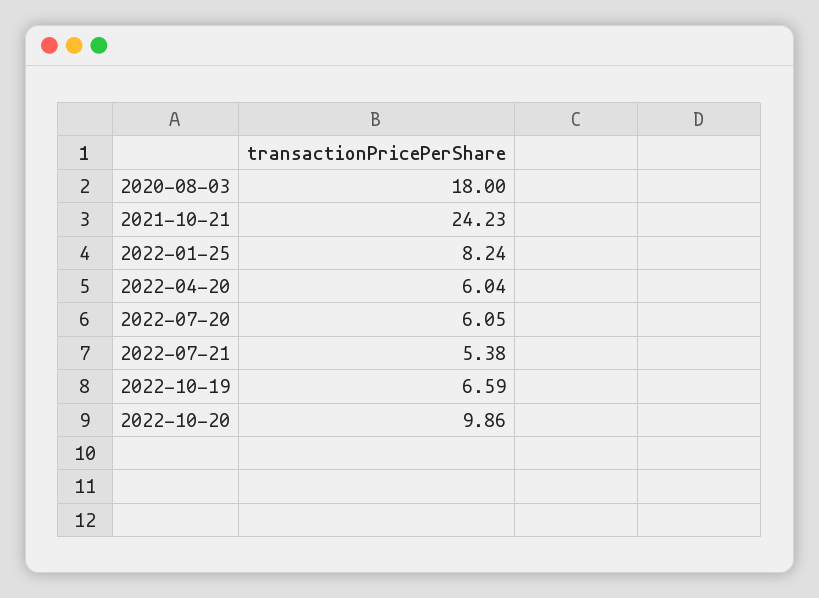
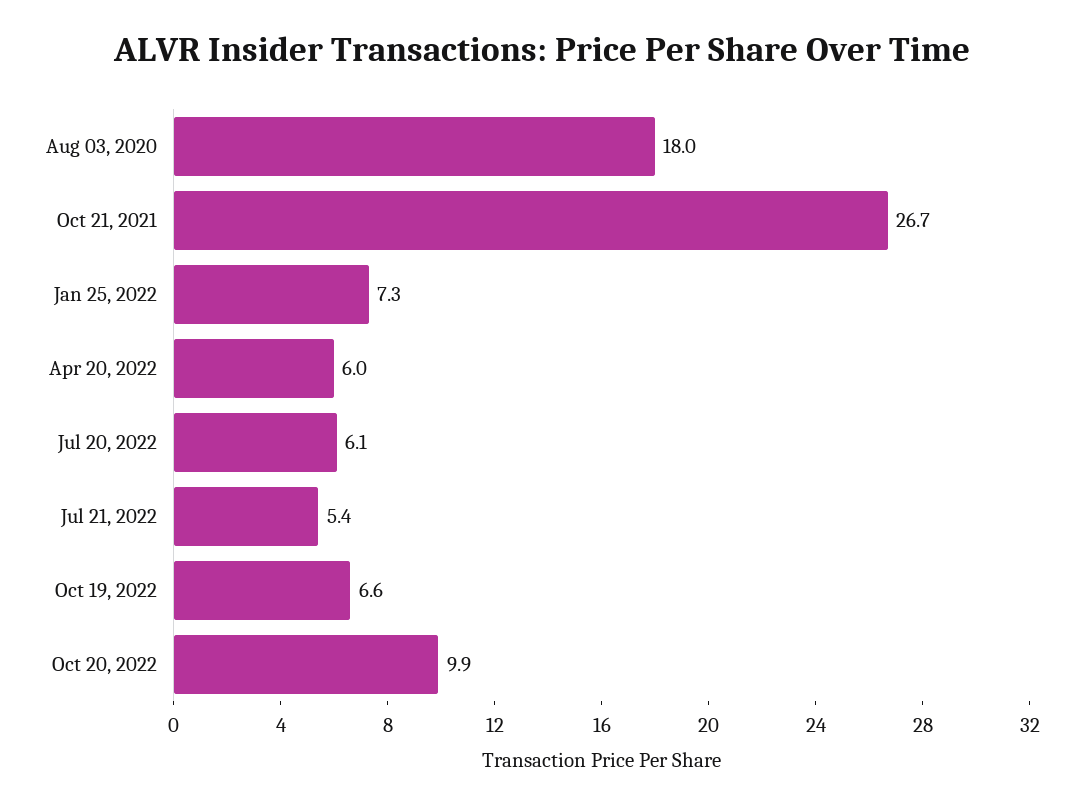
2021-10-21: 24.23 -> 26.7
2022-01-25: 8.24 -> 7.3

